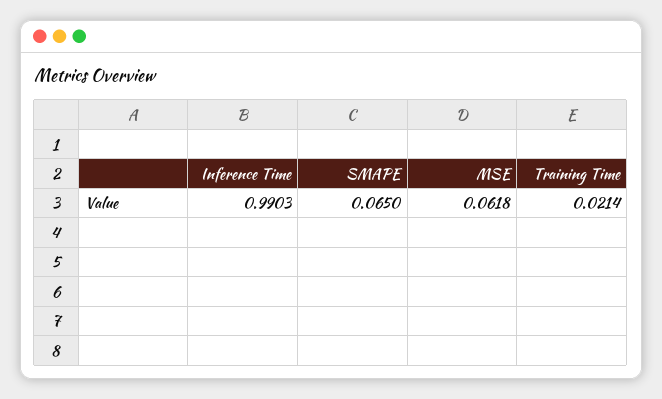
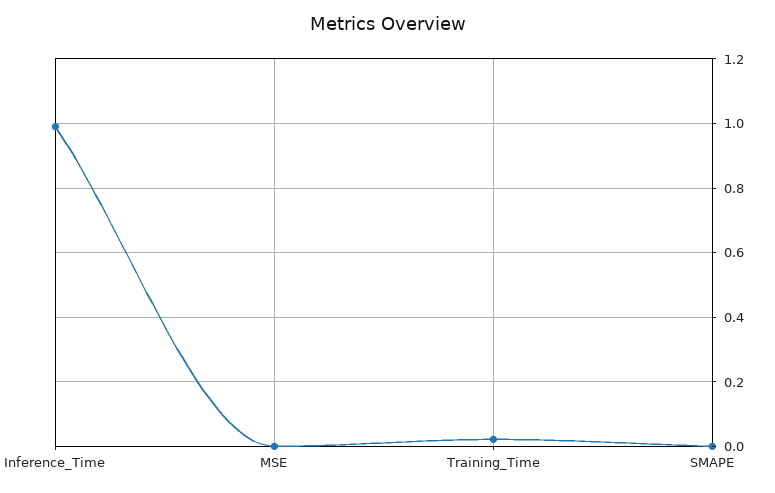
SMAPE: 0.065 -> 0
MSE: 0.0618 -> 0

